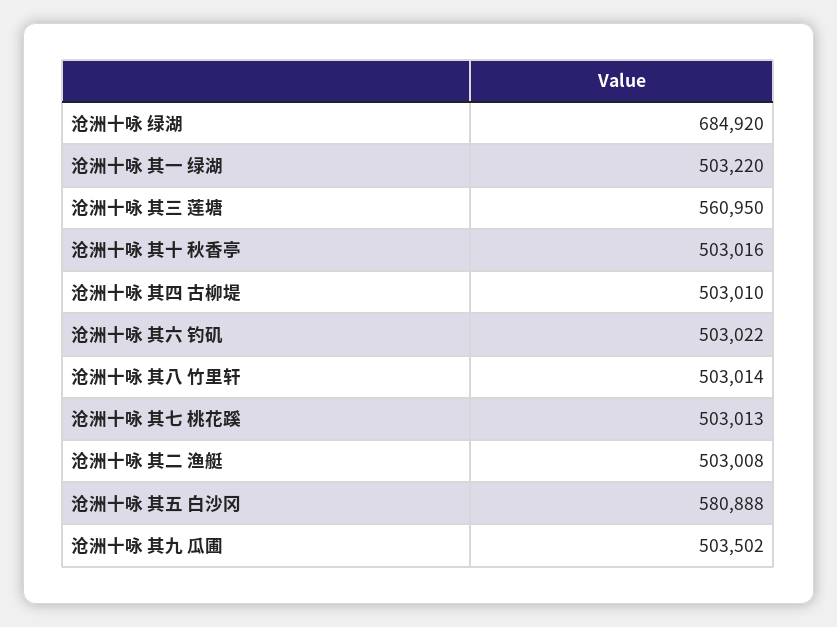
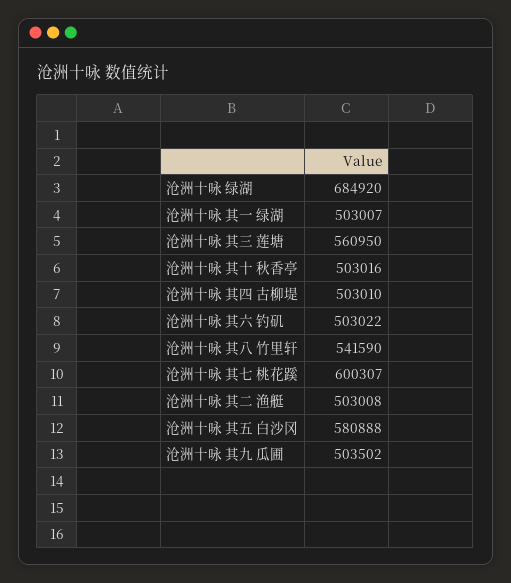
沧洲十咏 其一 绿湖: 503220 -> 503007
沧洲十咏 其八 竹里轩: 503014 -> 541590
沧洲十咏 其七 桃花蹊: 503013 -> 600307

